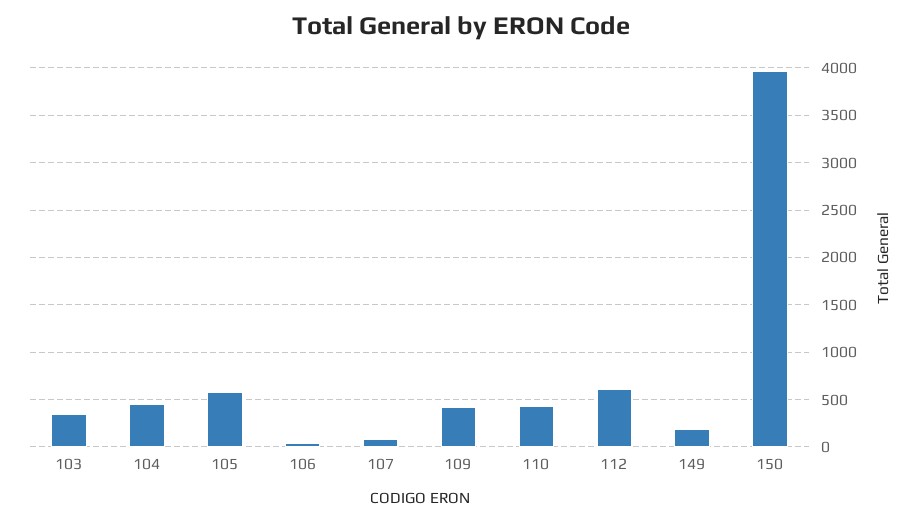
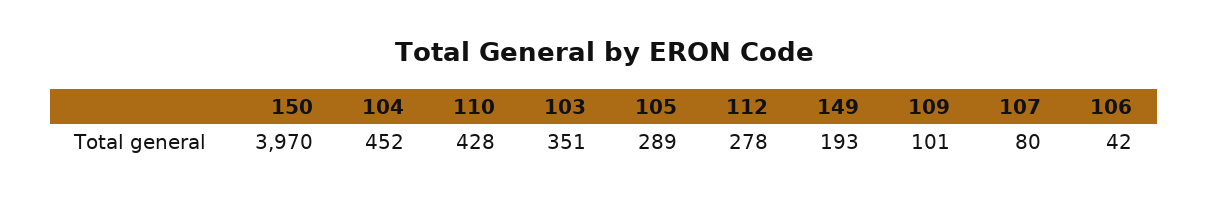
105: 600 -> 289
109: 400 -> 101
112: 600 -> 278

